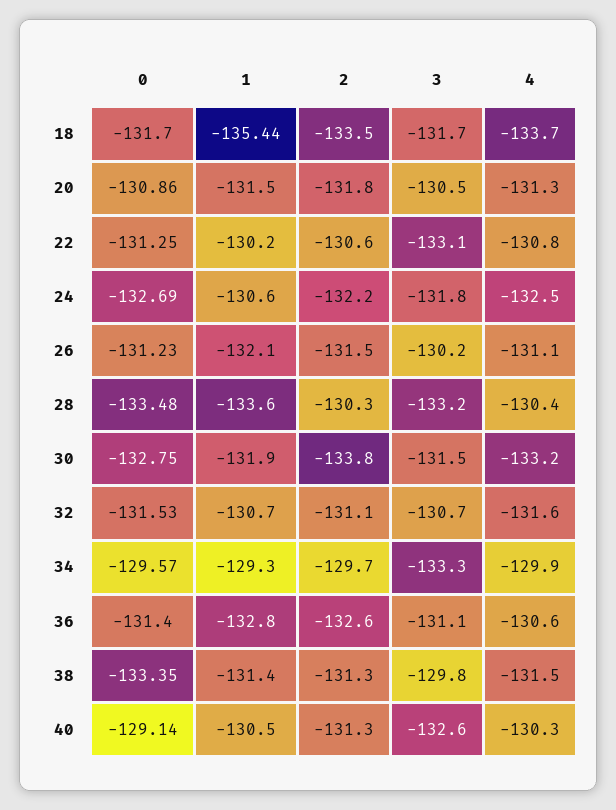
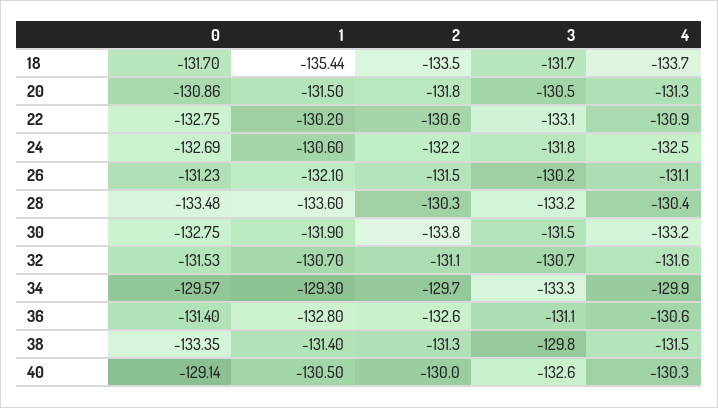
0, 22: -131.25 -> -132.75
4, 22: -130.8 -> -130.9
2, 40: -131.3 -> -130

